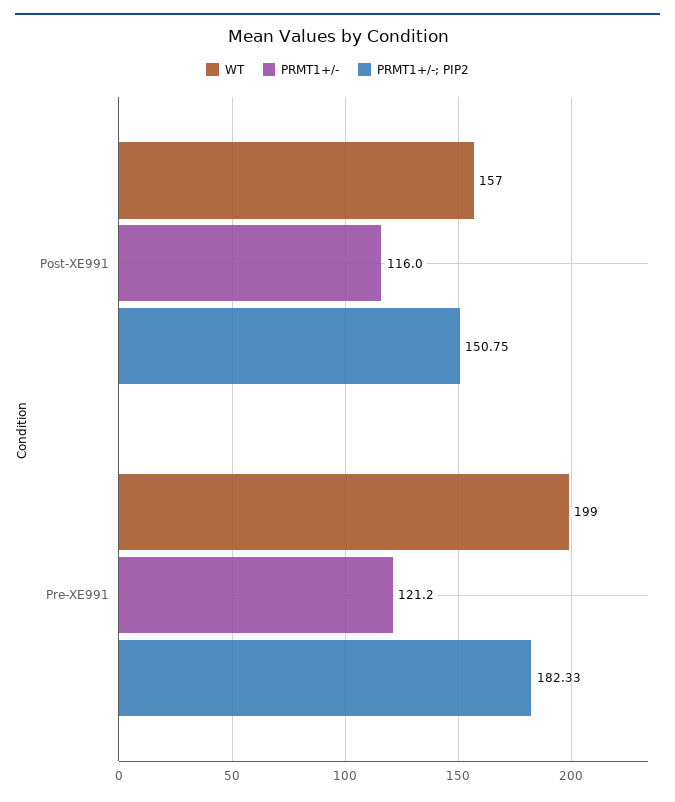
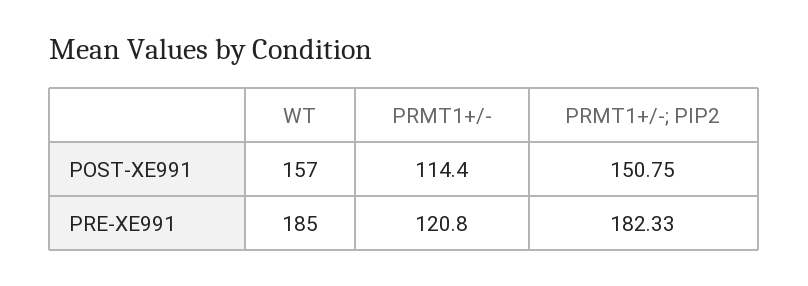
PRMT1+/-, Post-XE991: 116 -> 114.4
WT, Pre-XE991: 199 -> 185
PRMT1+/-, Pre-XE991: 121.2 -> 120.8

